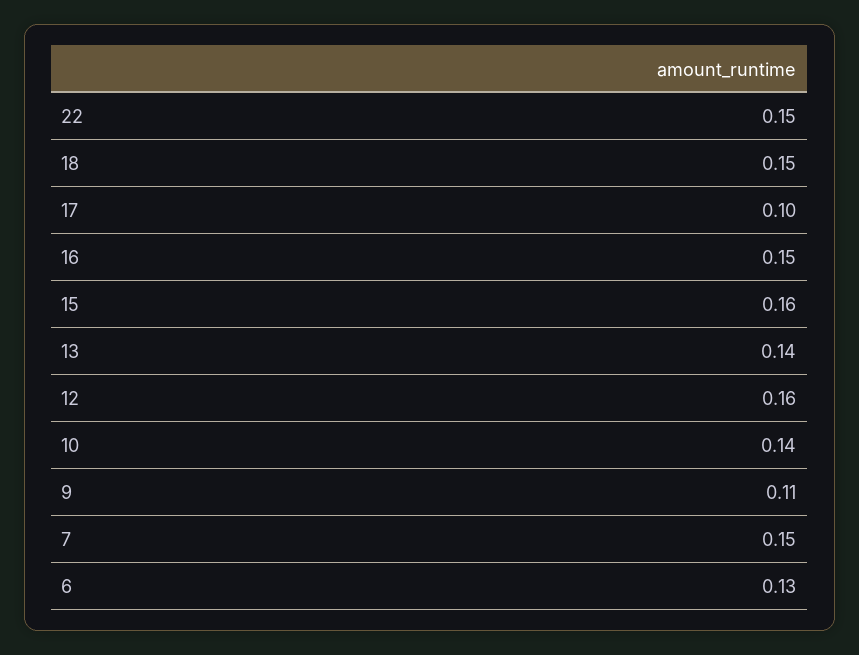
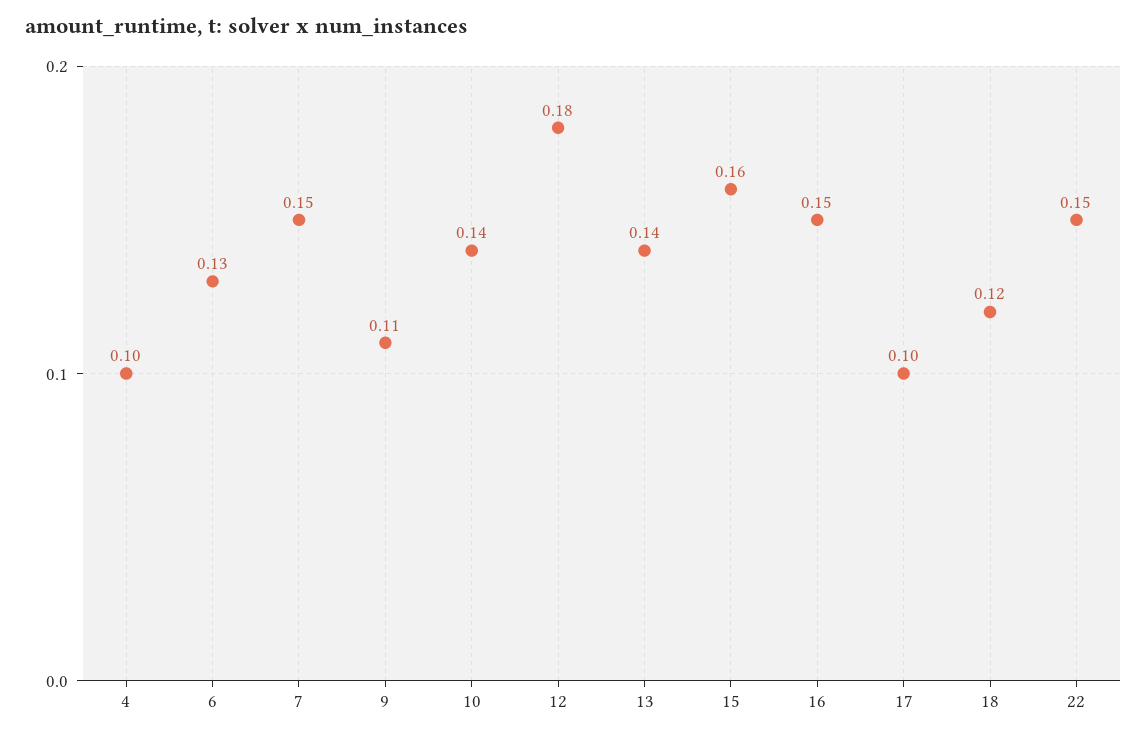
18: 0.15 -> 0.12
12: 0.16 -> 0.18
4: none -> 0.1

